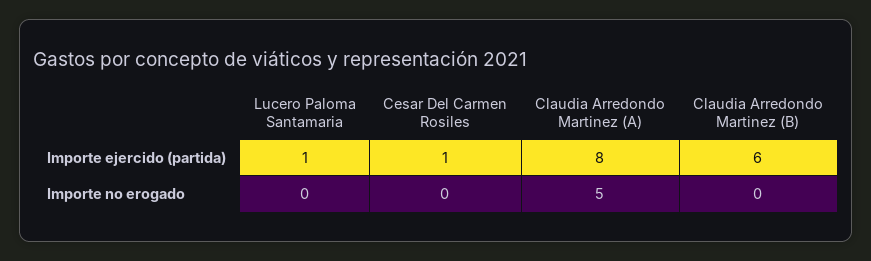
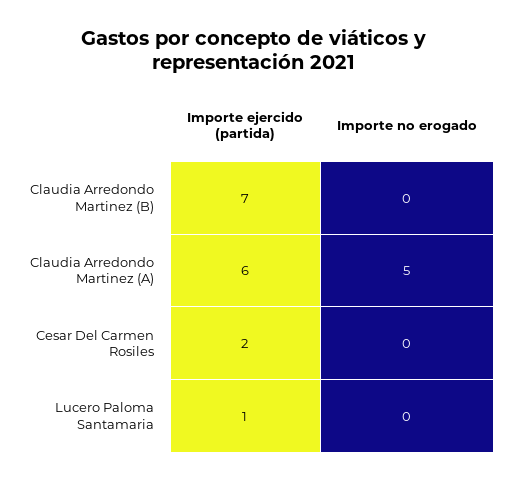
Cesar Del Carmen Rosiles, Importe ejercido (partida): 1 -> 2
Claudia Arredondo Martinez (A), Importe ejercido (partida): 8 -> 6
Claudia Arredondo Martinez (B), Importe ejercido (partida): 6 -> 7

